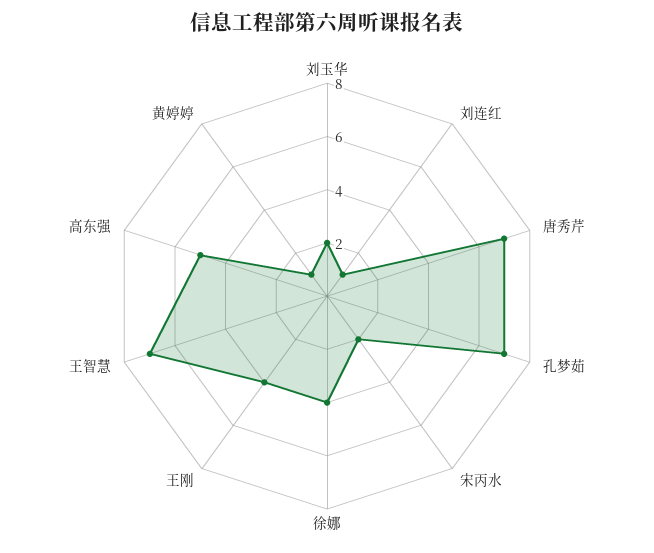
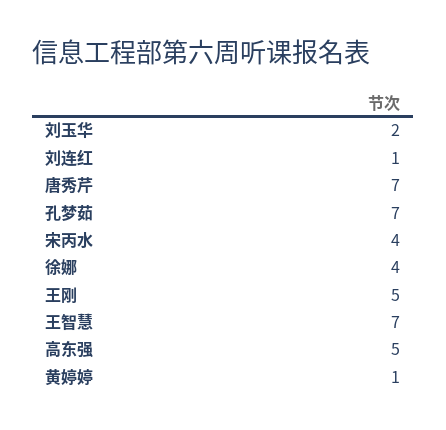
宋丙水: 2 -> 4
王刚: 4 -> 5

